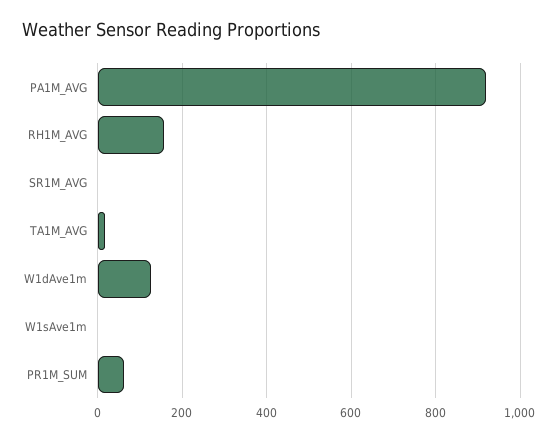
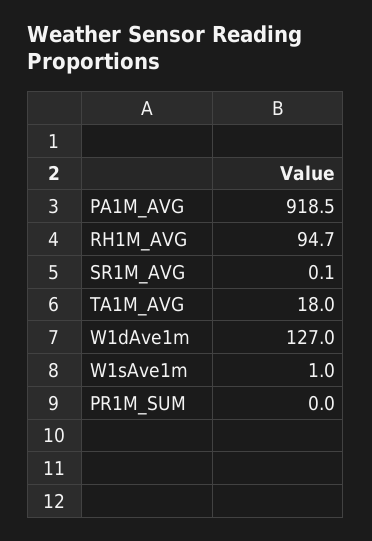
RH1M_AVG: 160 -> 94.7
PR1M_SUM: 60 -> 0

